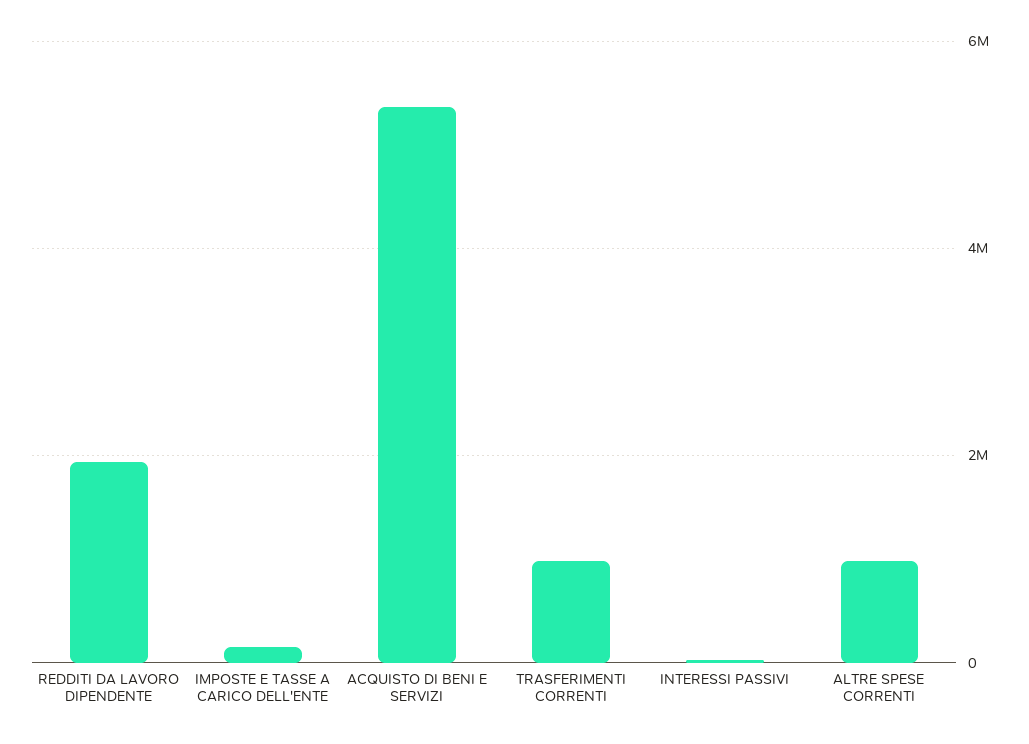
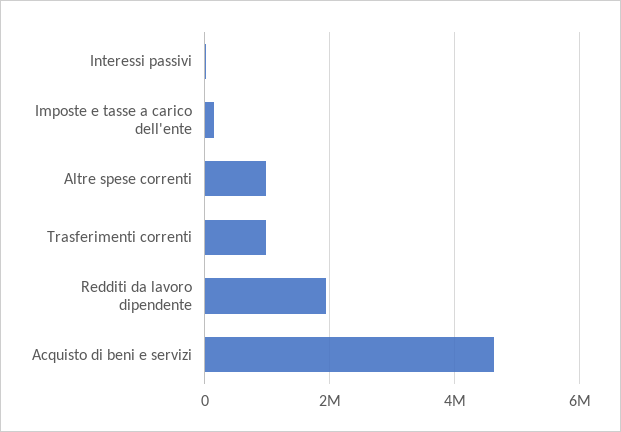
ACQUISTO DI BENI E SERVIZI: 5400000 -> 4600000

